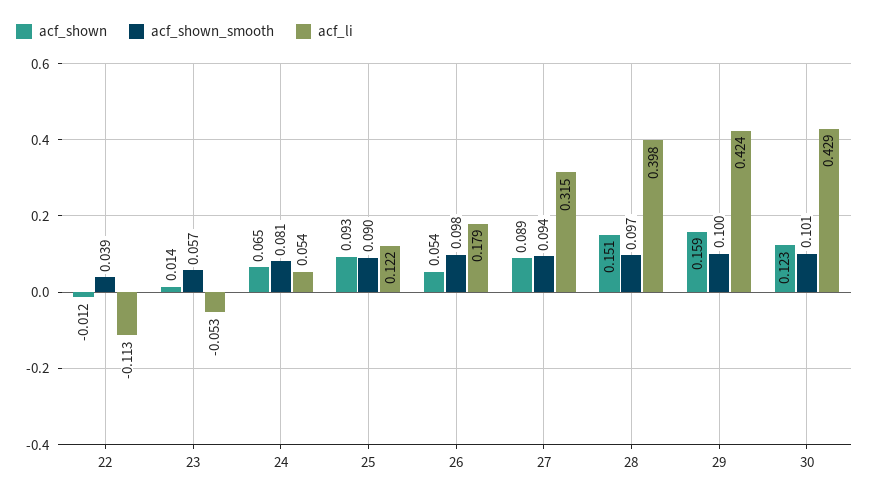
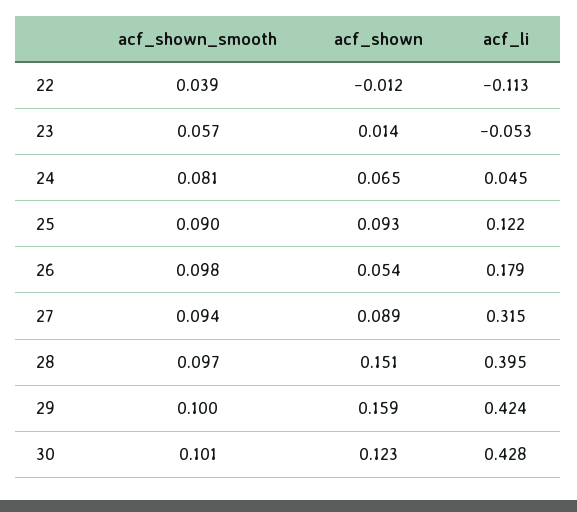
acf_li, 24: 0.054 -> 0.045
acf_li, 28: 0.398 -> 0.395
acf_li, 30: 0.429 -> 0.428

